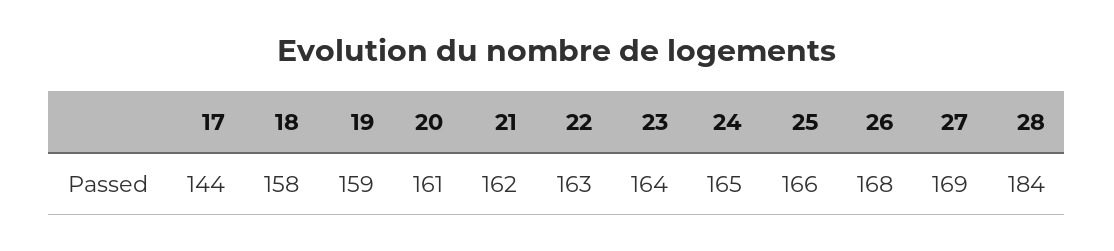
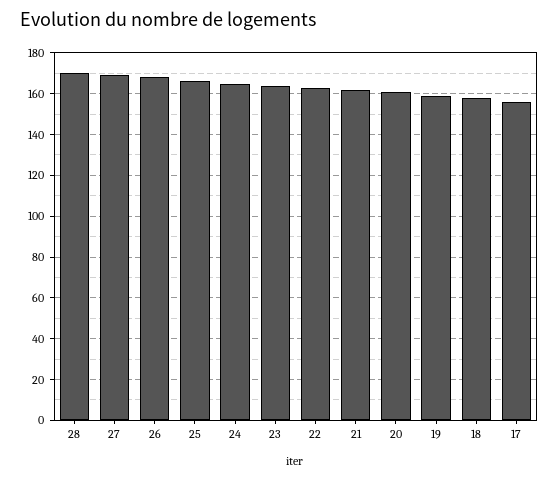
17: 144 -> 155
28: 184 -> 170

